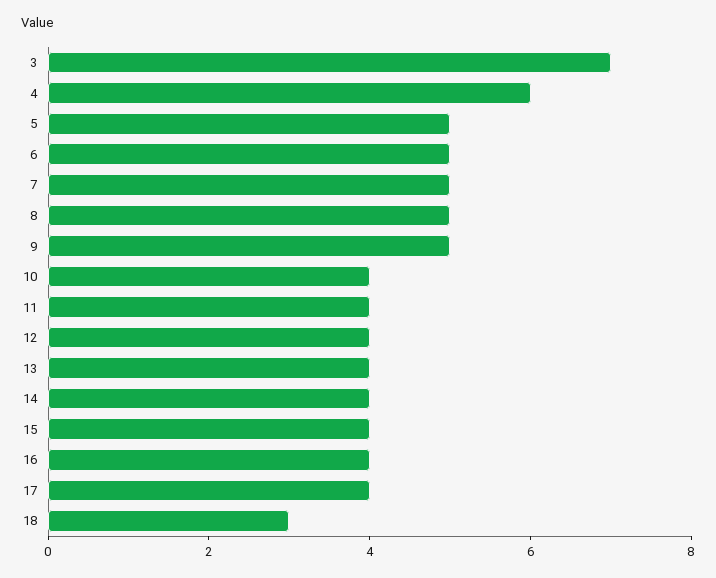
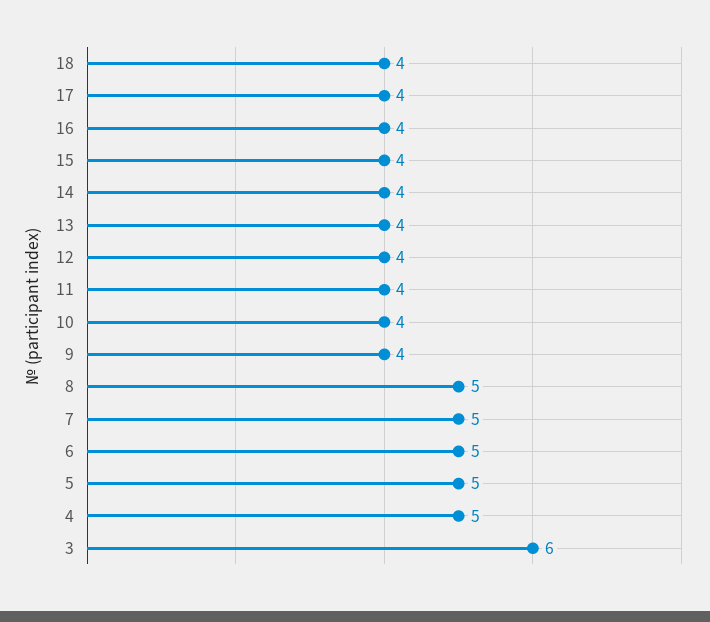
3: 7 -> 6
4: 6 -> 5
9: 5 -> 4
18: 3 -> 4

